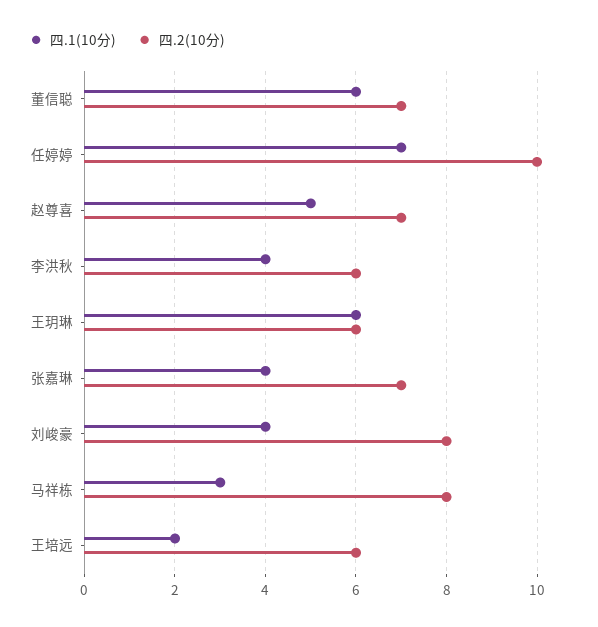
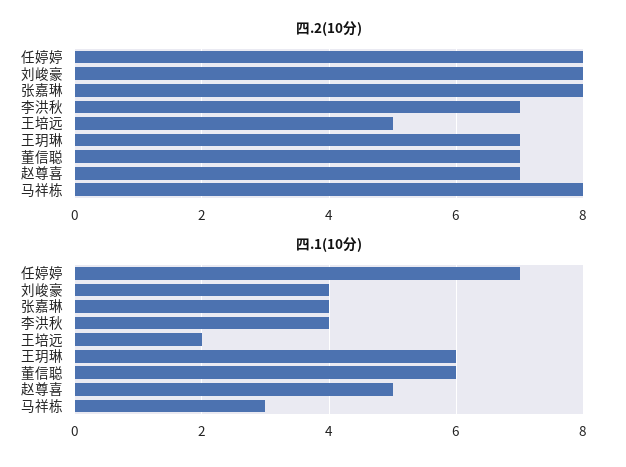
四.2(10分), 任婷婷: 10 -> 8
四.2(10分), 李洪秋: 6 -> 7
四.2(10分), 王玥琳: 6 -> 7
四.2(10分), 张嘉琳: 7 -> 8
四.2(10分), 王培远: 6 -> 5

